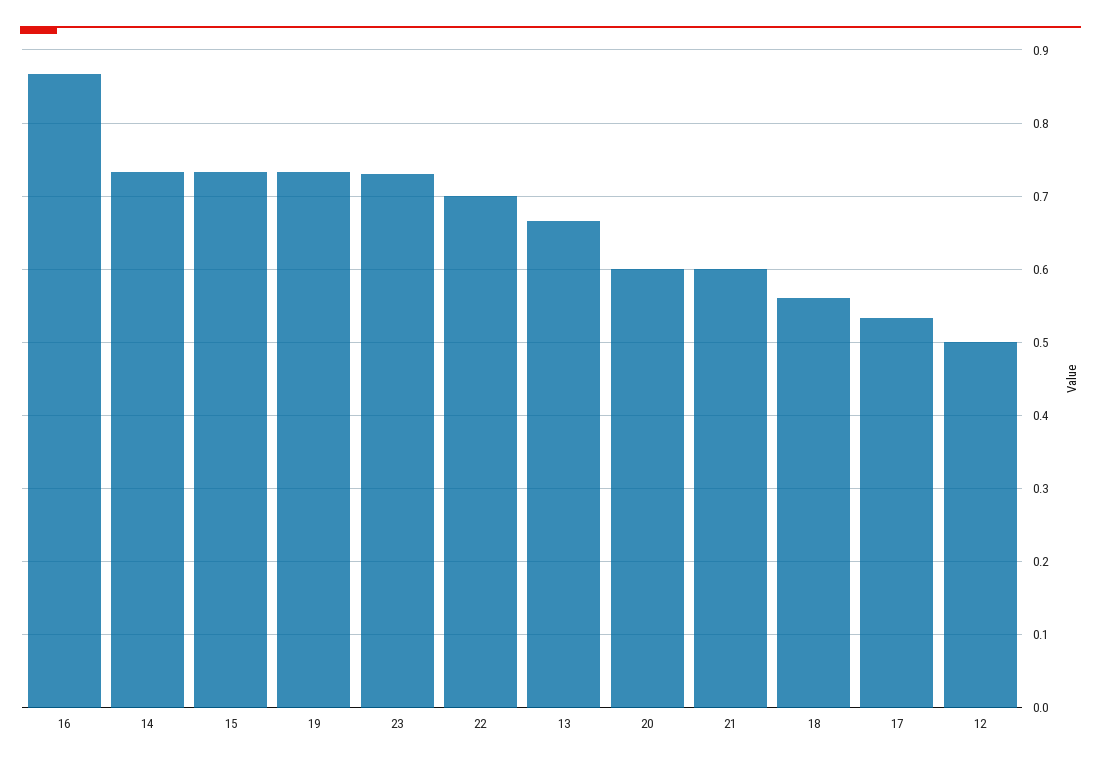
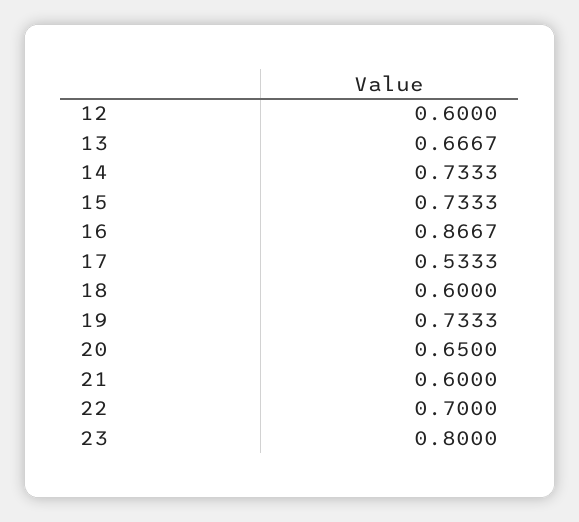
23: 0.73 -> 0.8
20: 0.6 -> 0.65
18: 0.56 -> 0.6
12: 0.5 -> 0.6

